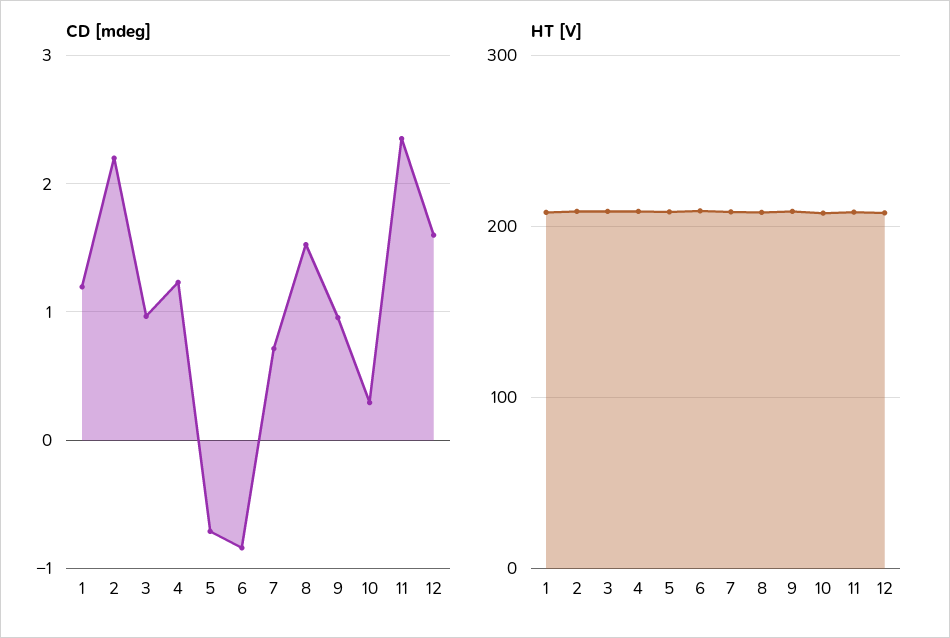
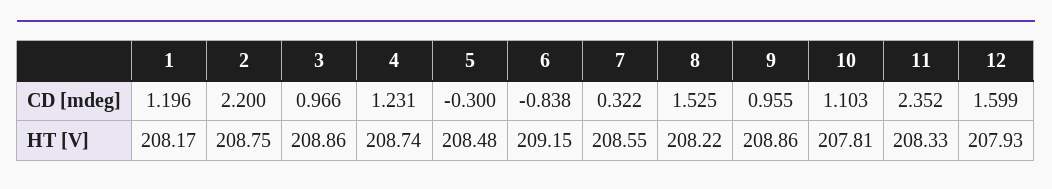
CD [mdeg], 5: -0.7 -> -0.3
CD [mdeg], 7: 0.7 -> 0.322
CD [mdeg], 10: 0.3 -> 1.103

